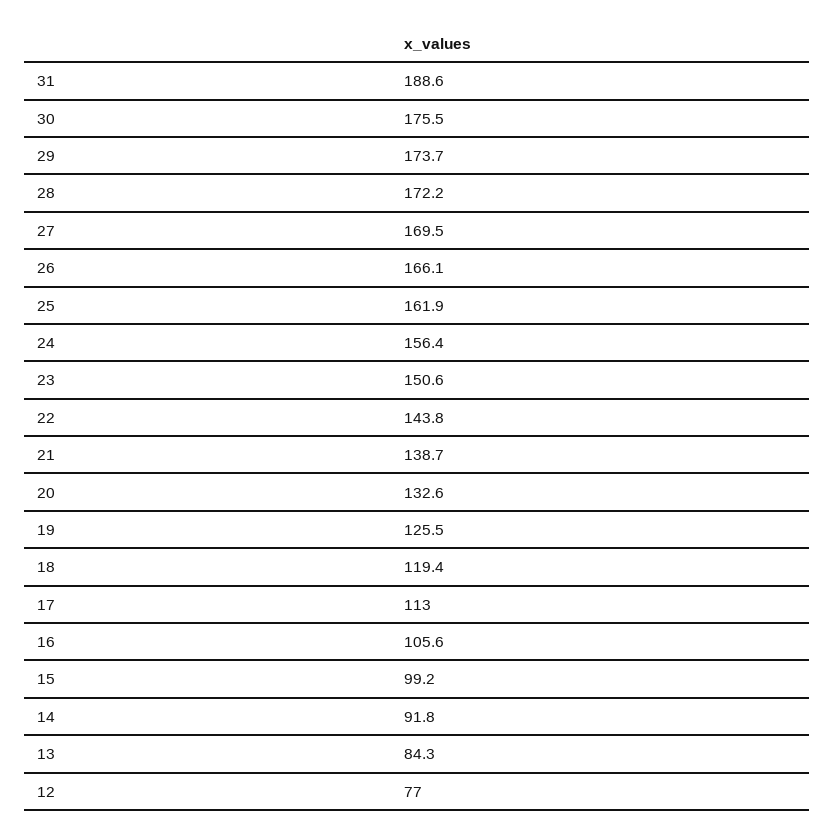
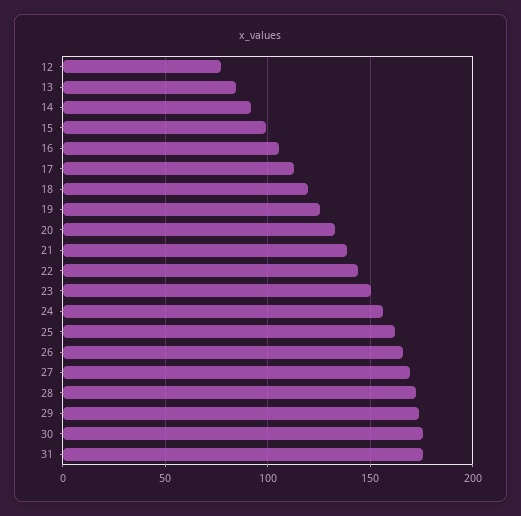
31: 188.6 -> 175

